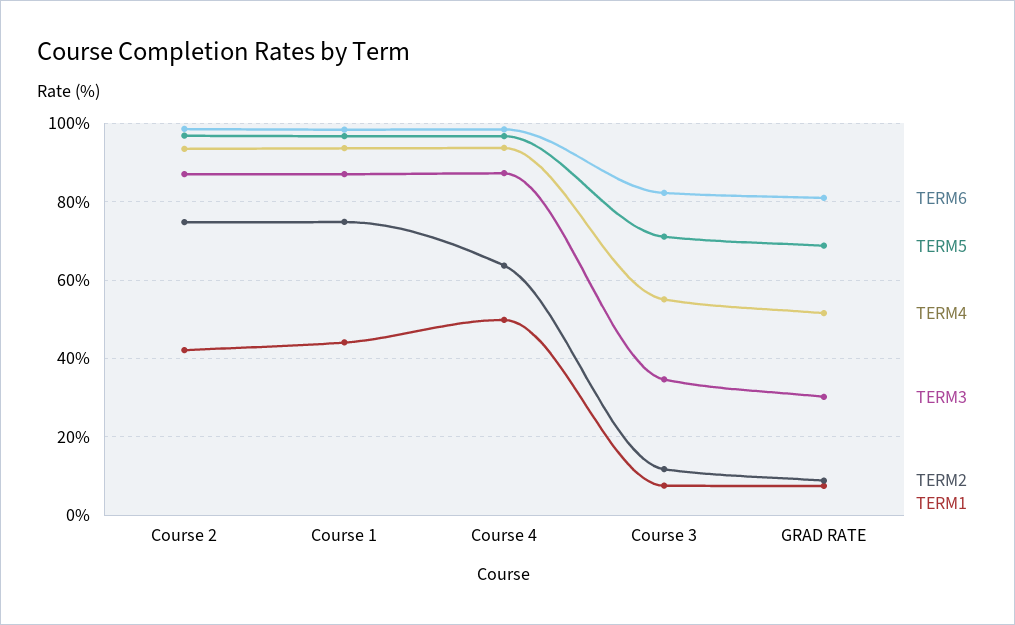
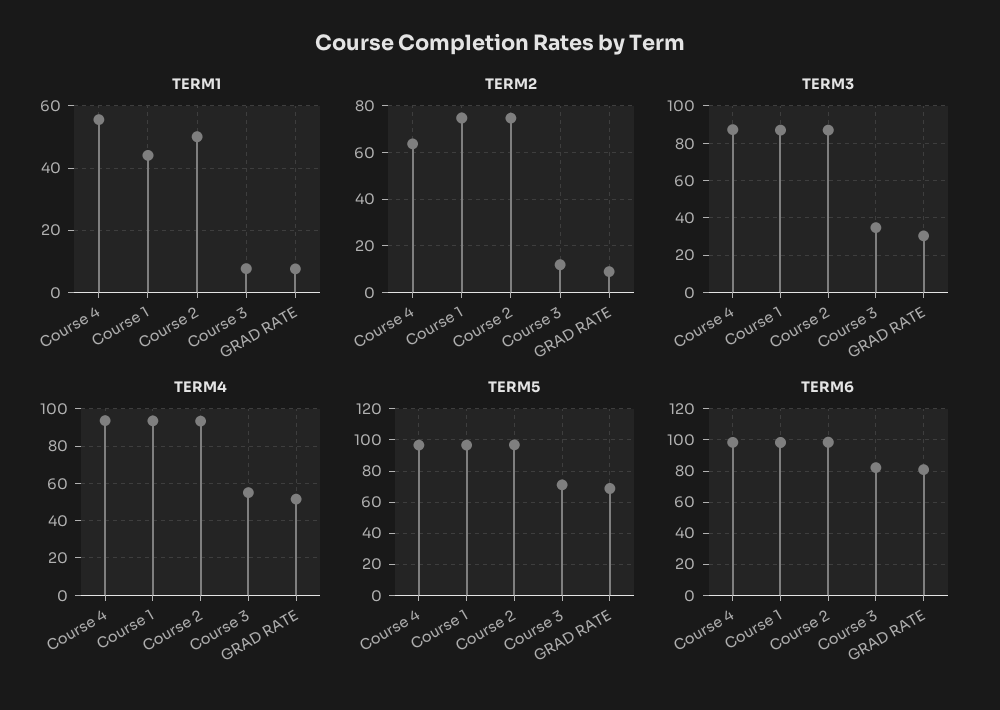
TERM1, Course 2: 42 -> 50
TERM1, Course 4: 50 -> 56

